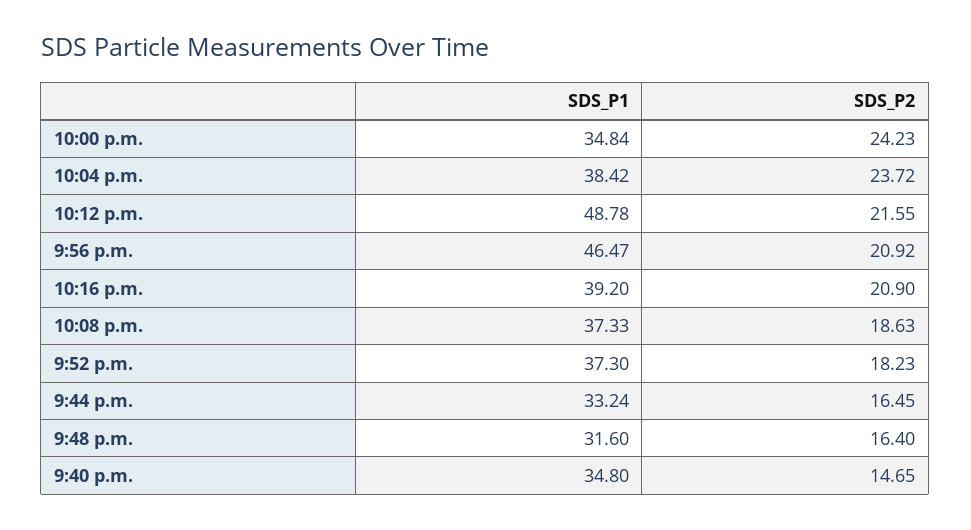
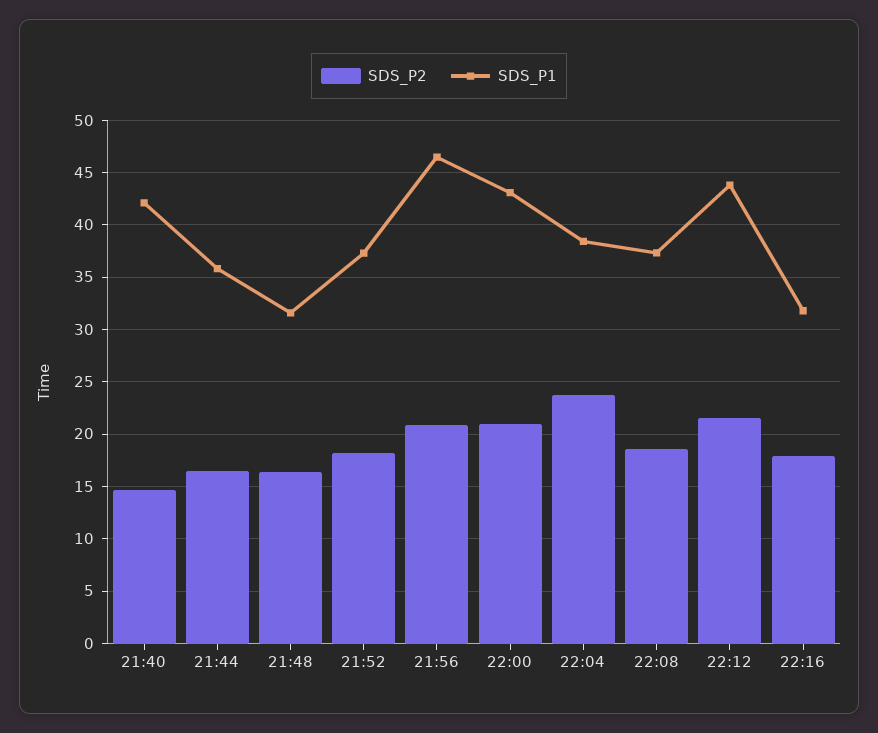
SDS_P1, 10:00 p.m.: 34.84 -> 43
SDS_P2, 10:00 p.m.: 24.23 -> 21
SDS_P1, 10:12 p.m.: 48.78 -> 44
SDS_P1, 10:16 p.m.: 39.2 -> 32
SDS_P2, 10:16 p.m.: 20.9 -> 18
SDS_P1, 9:44 p.m.: 33.24 -> 36
SDS_P1, 9:40 p.m.: 34.8 -> 42

